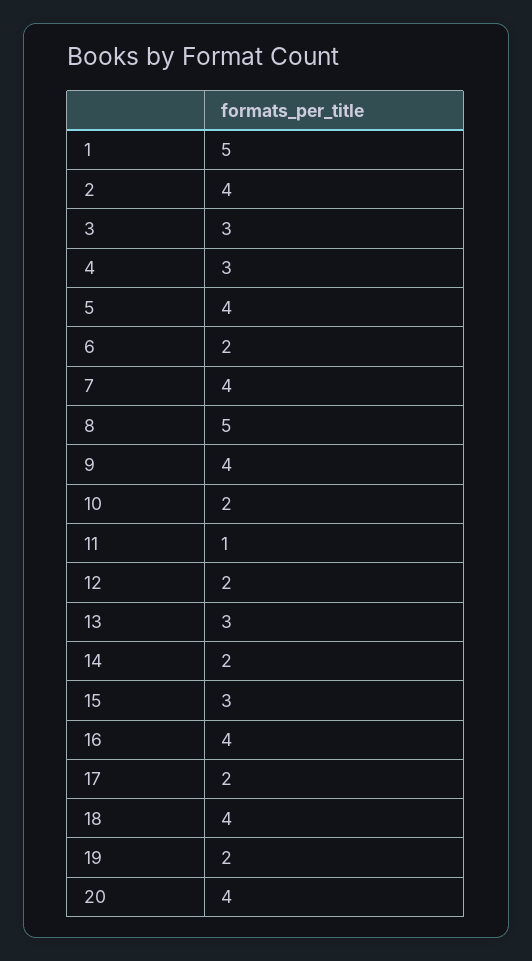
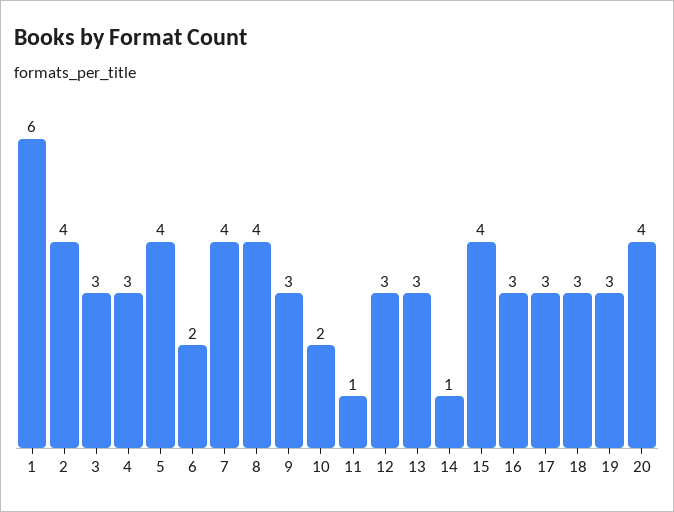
1: 5 -> 6
8: 5 -> 4
9: 4 -> 3
12: 2 -> 3
14: 2 -> 1
15: 3 -> 4
16: 4 -> 3
17: 2 -> 3
18: 4 -> 3
19: 2 -> 3

